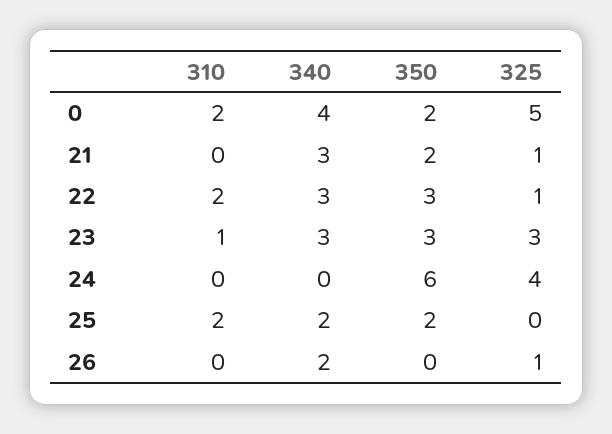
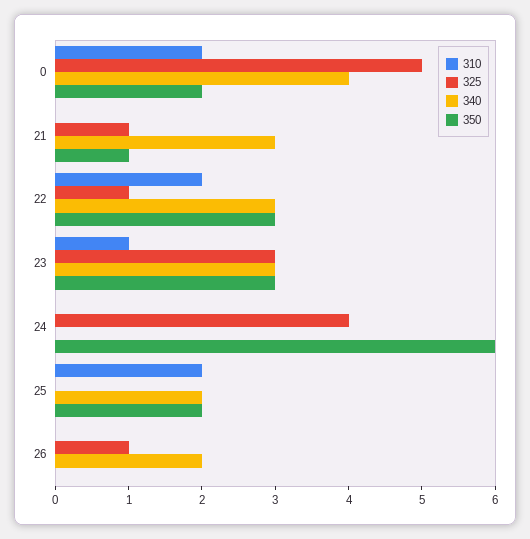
350, 21: 2 -> 1

